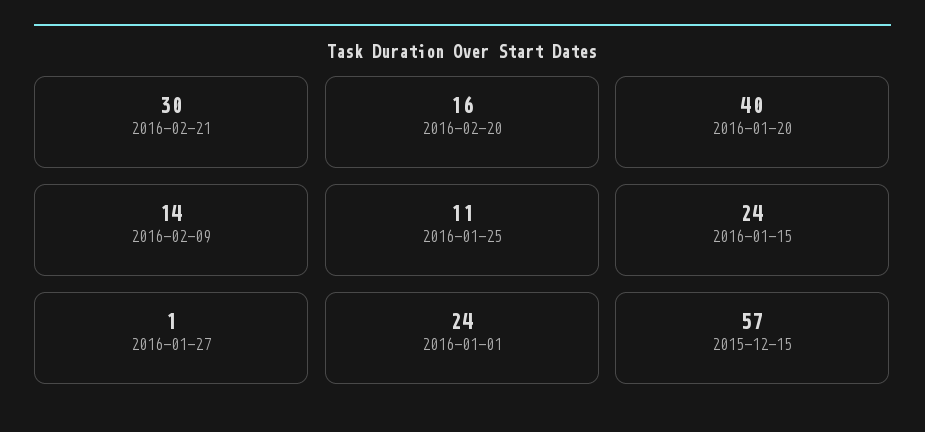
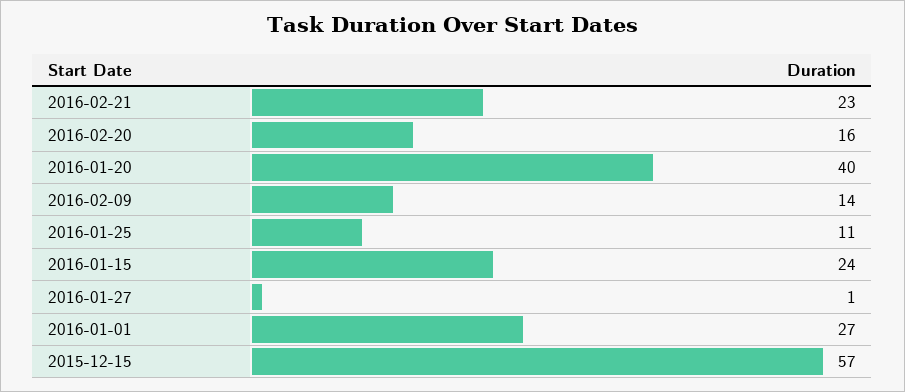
2016-02-21: 30 -> 23
2016-01-01: 24 -> 27

